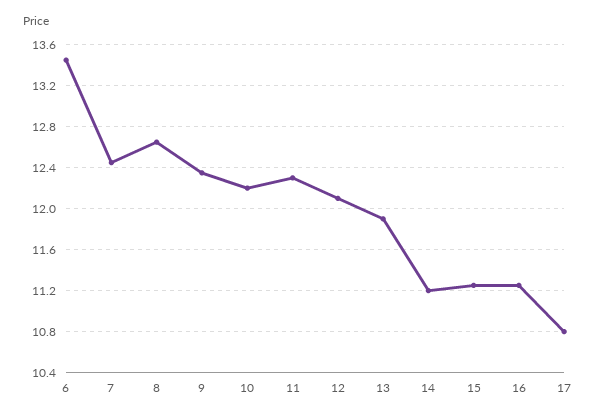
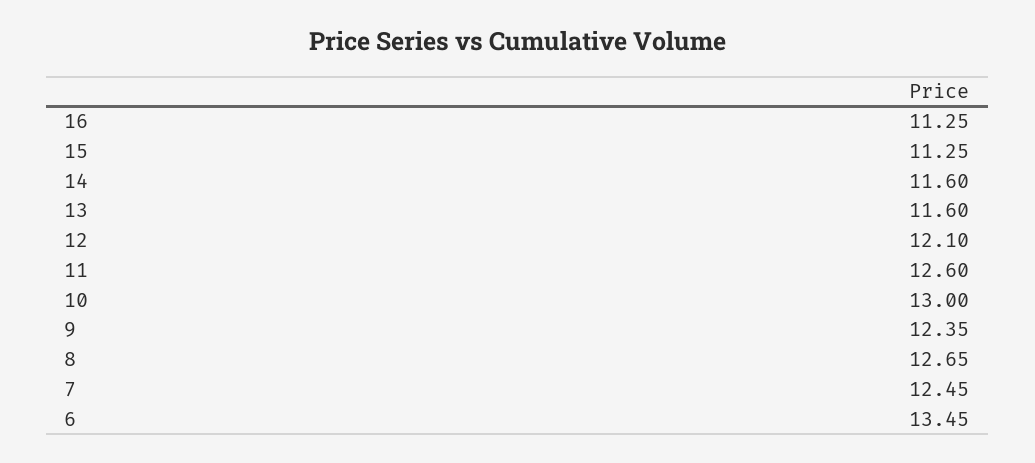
10: 12.2 -> 13
11: 12.3 -> 12.6
13: 11.9 -> 11.6
14: 11.2 -> 11.6
17: 10.8 -> none

